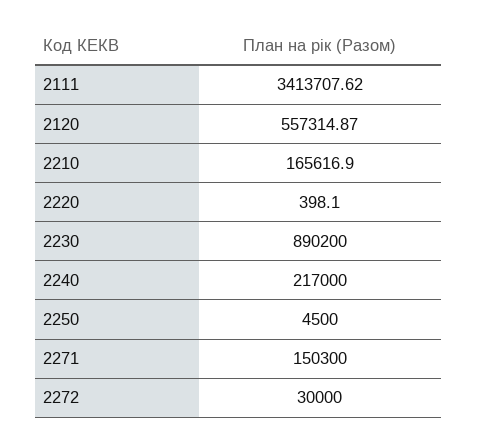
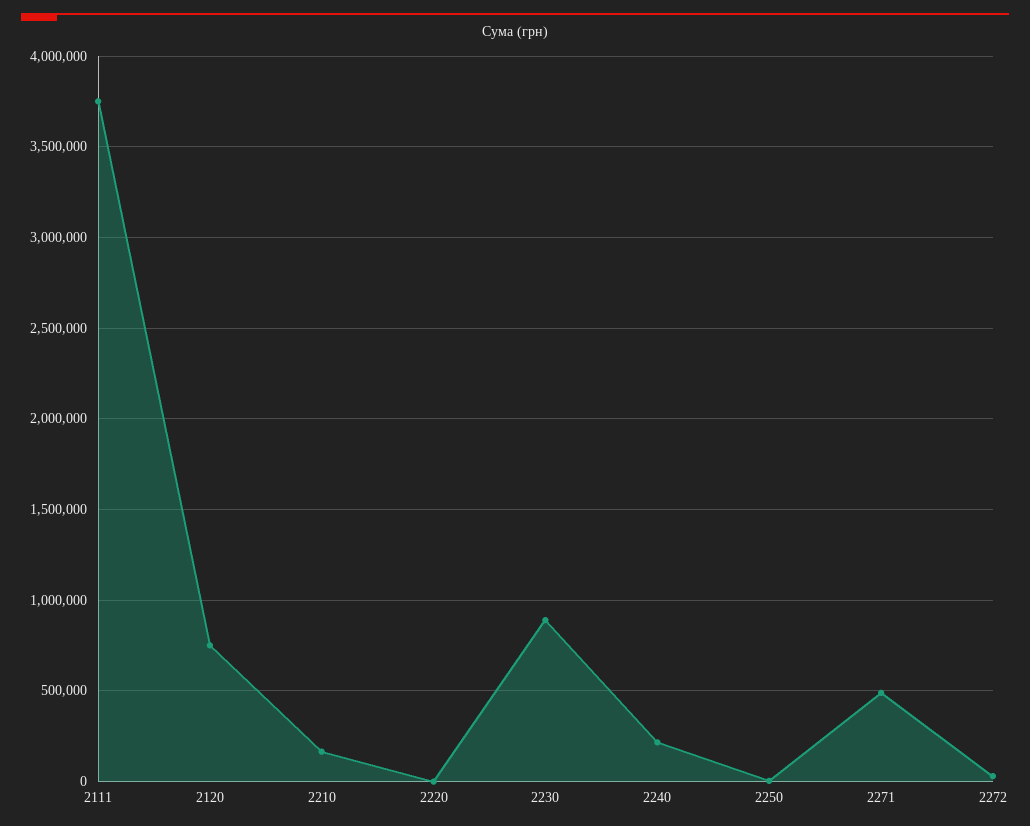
2111: 3413707.62 -> 3750000
2120: 557314.87 -> 750000
2271: 150300 -> 500000

